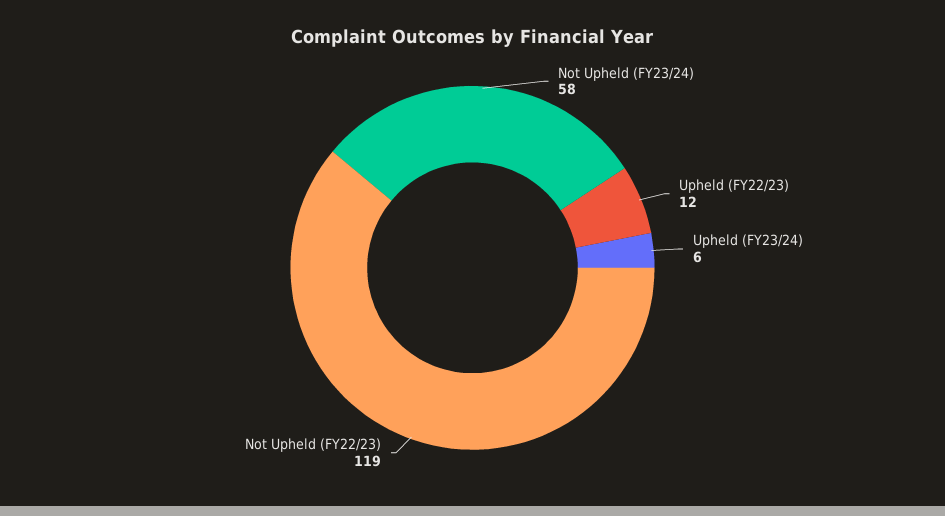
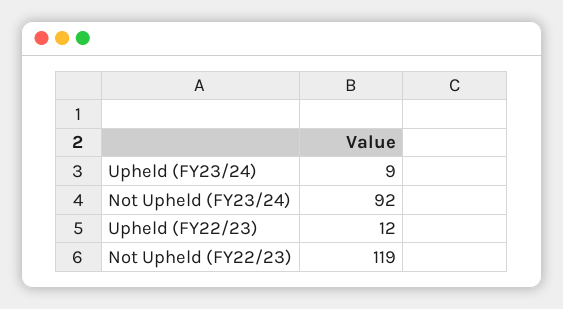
Not Upheld (FY23/24): 58 -> 92
Upheld (FY23/24): 6 -> 9

